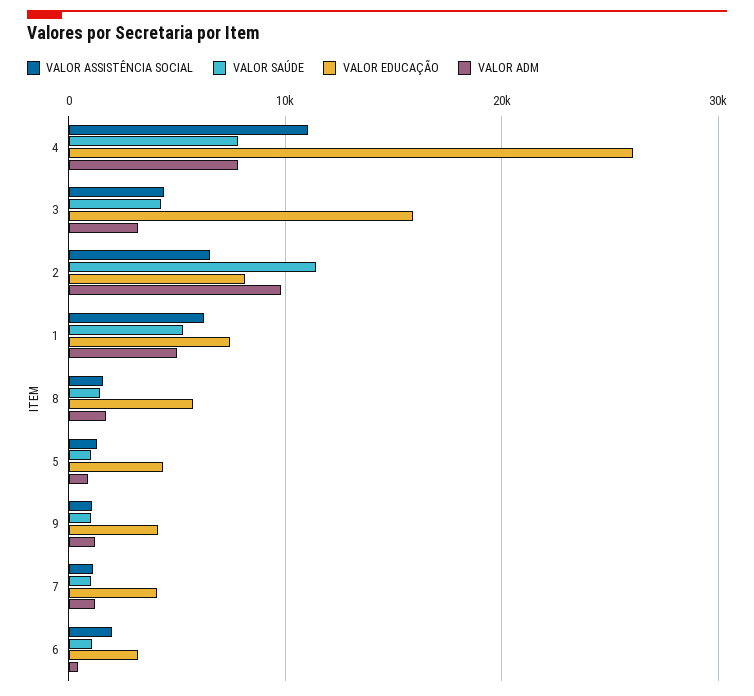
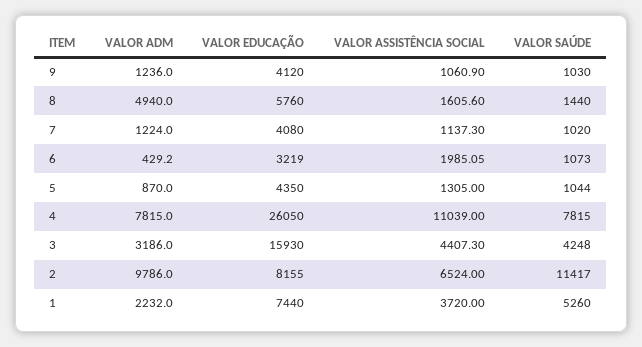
VALOR ASSISTÊNCIA SOCIAL, 1: 6000 -> 3720
VALOR ADM, 1: 5000 -> 2232
VALOR ADM, 8: 2000 -> 4940

